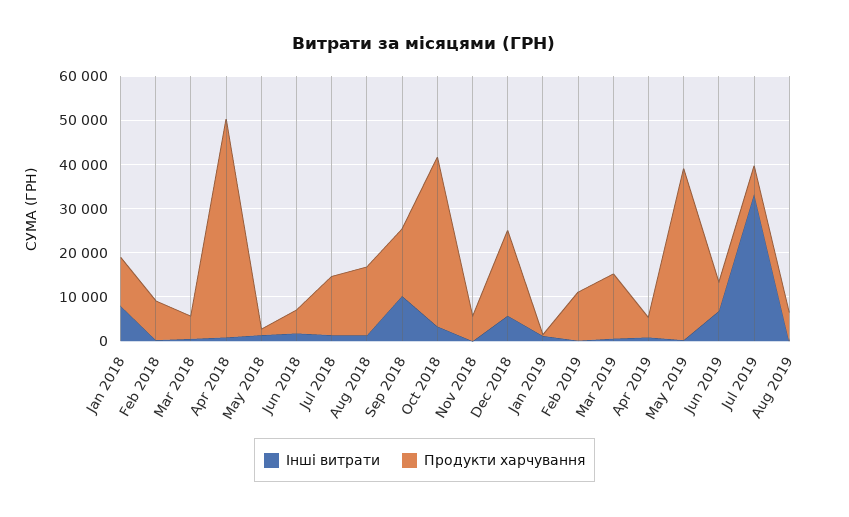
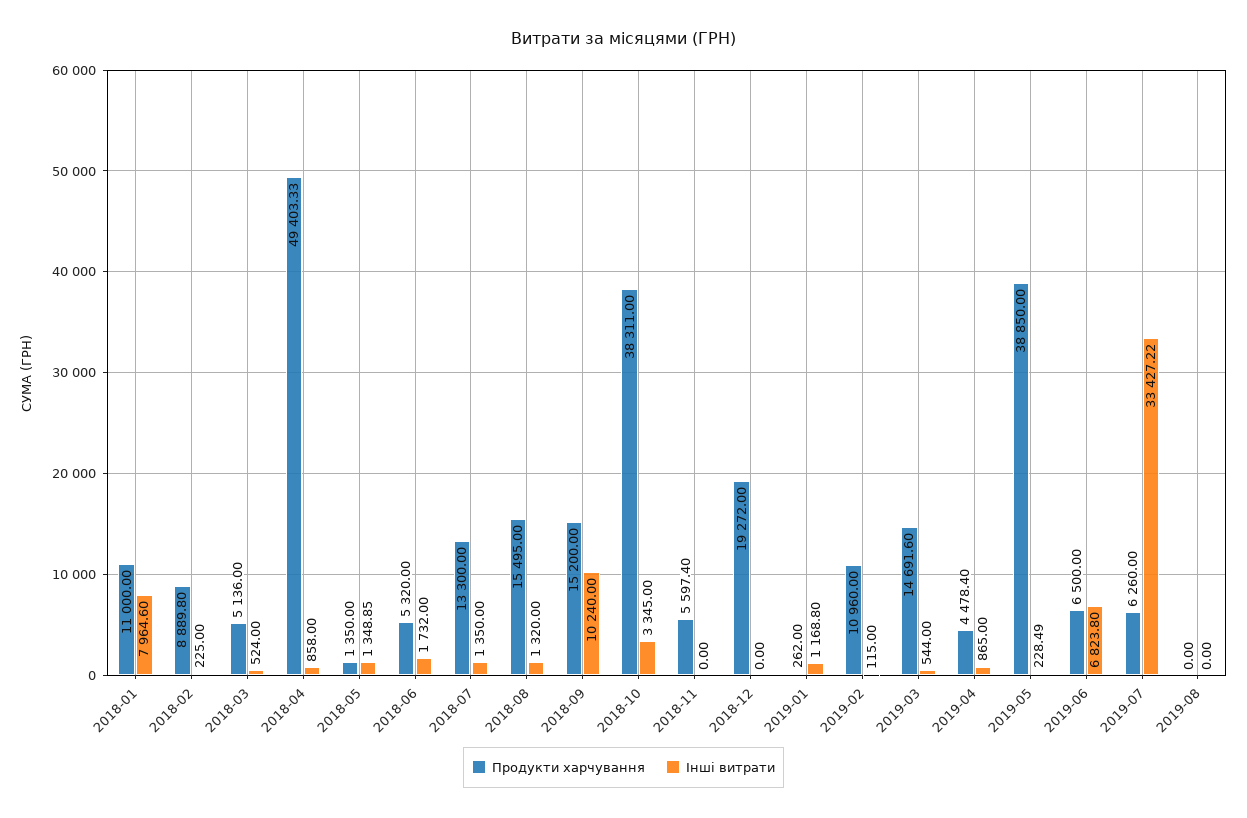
Інші витрати, Dec 2018: 6000 -> 0
Продукти харчування, Aug 2019: 6000 -> 0

